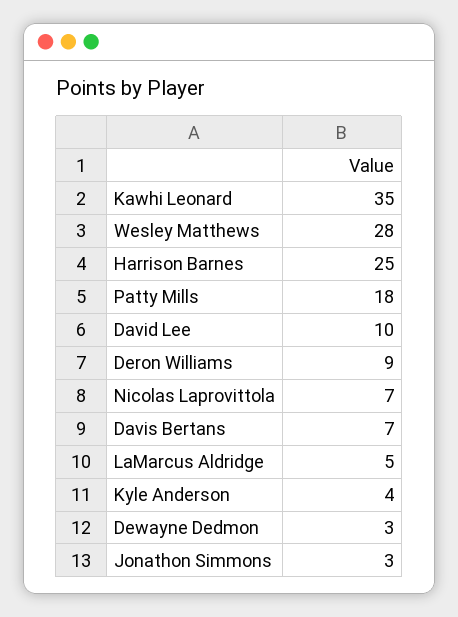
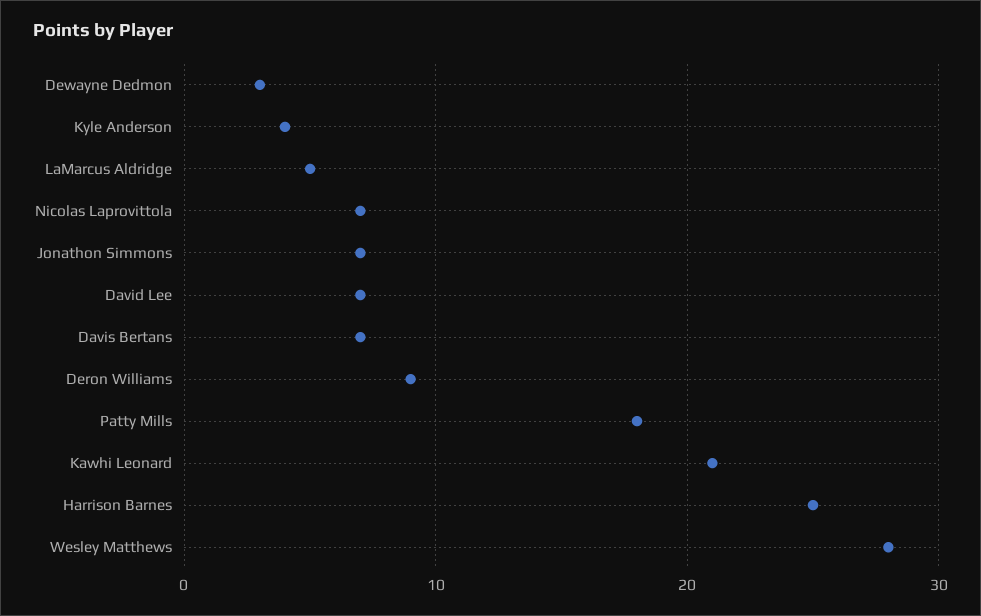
Kawhi Leonard: 35 -> 21
David Lee: 10 -> 7
Jonathon Simmons: 3 -> 7

